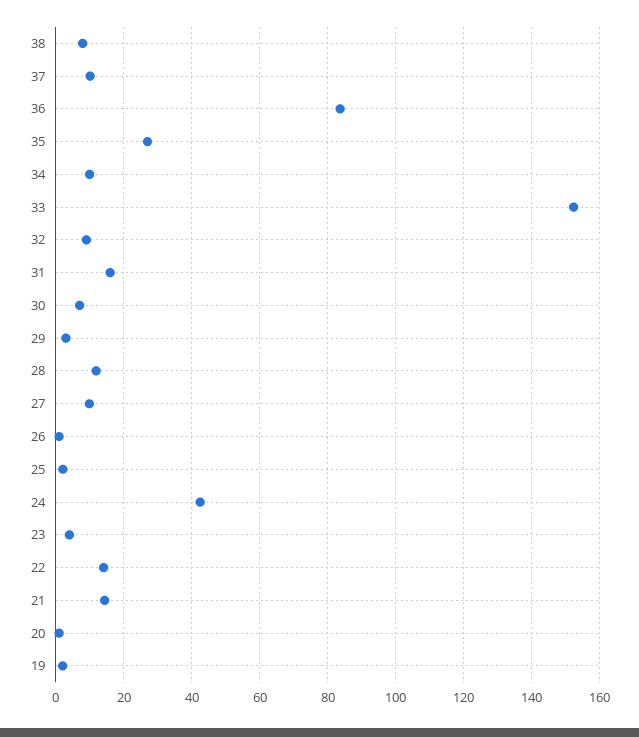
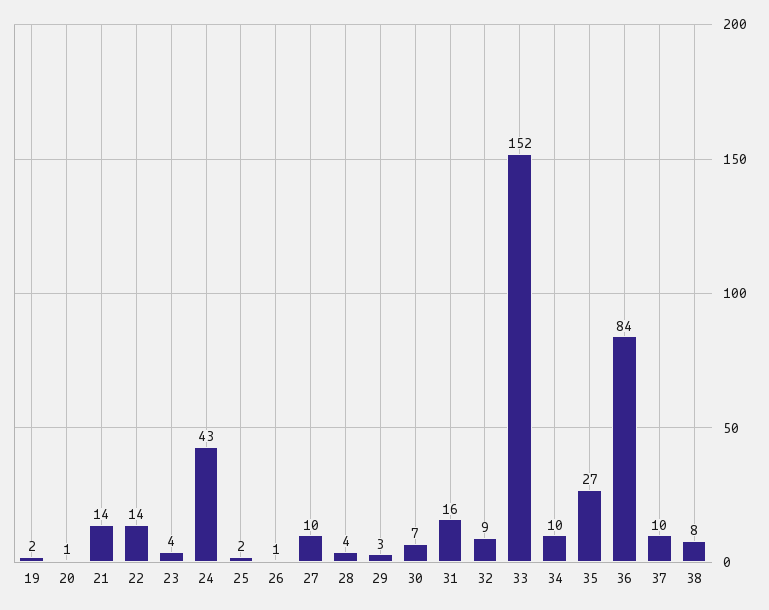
28: 12 -> 4

